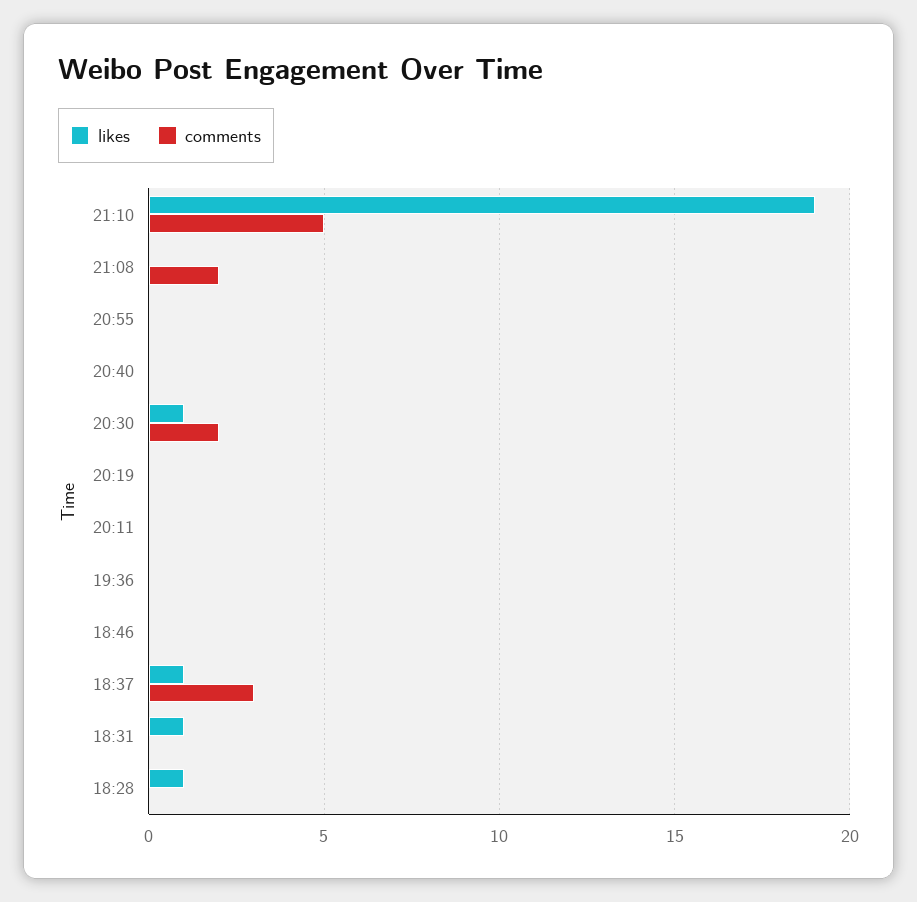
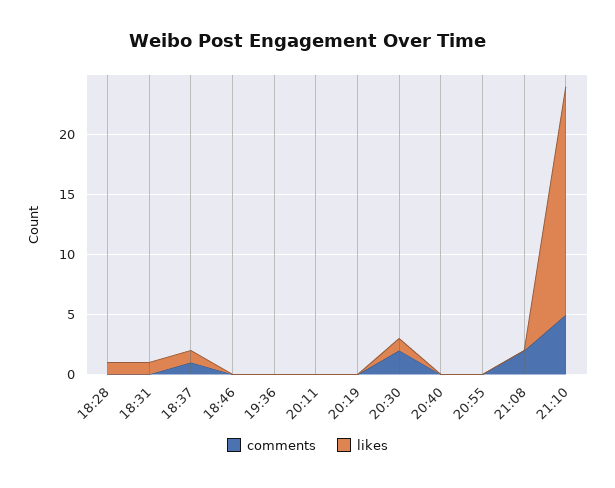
comments, 18:37: 3 -> 1

